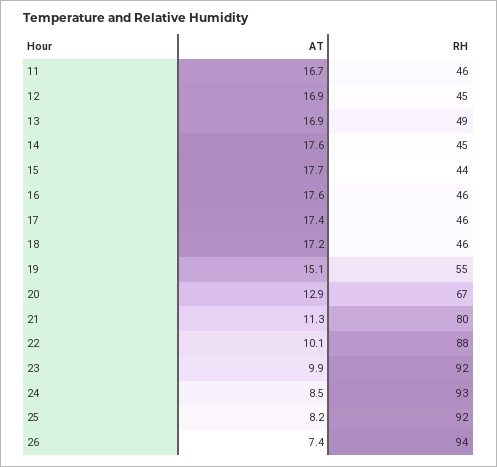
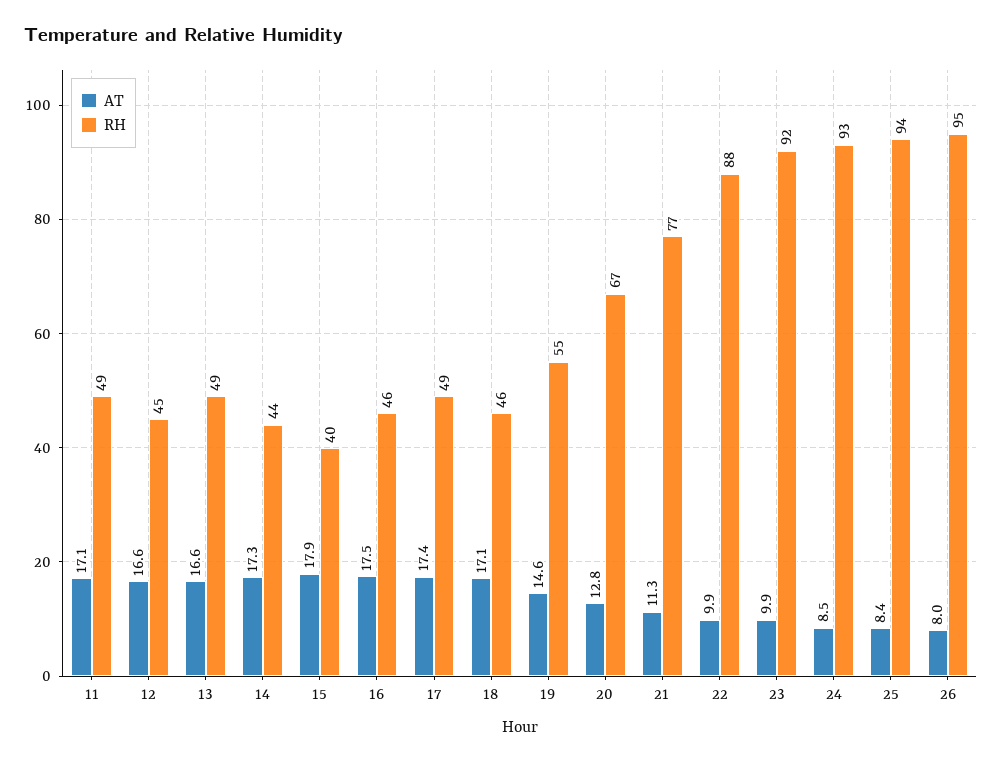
AT, 11: 16.7 -> 17.1
RH, 11: 46 -> 49
AT, 12: 16.9 -> 16.6
AT, 13: 16.9 -> 16.6
AT, 14: 17.6 -> 17.3
RH, 14: 45 -> 44
AT, 15: 17.7 -> 17.9
RH, 15: 44 -> 40
AT, 16: 17.6 -> 17.5
RH, 17: 46 -> 49
AT, 18: 17.2 -> 17.1
AT, 19: 15.1 -> 14.6
AT, 20: 12.9 -> 12.8
RH, 21: 80 -> 77
AT, 22: 10.1 -> 9.9
AT, 25: 8.2 -> 8.4
RH, 25: 92 -> 94
AT, 26: 7.4 -> 8
RH, 26: 94 -> 95

